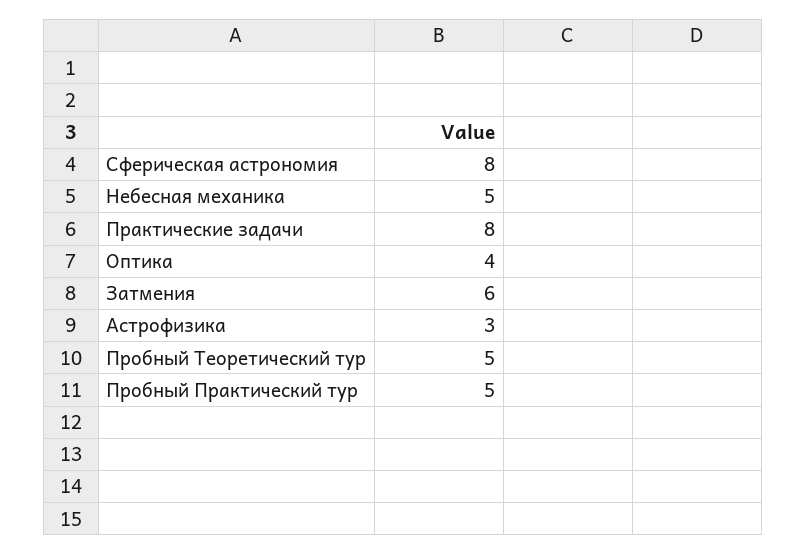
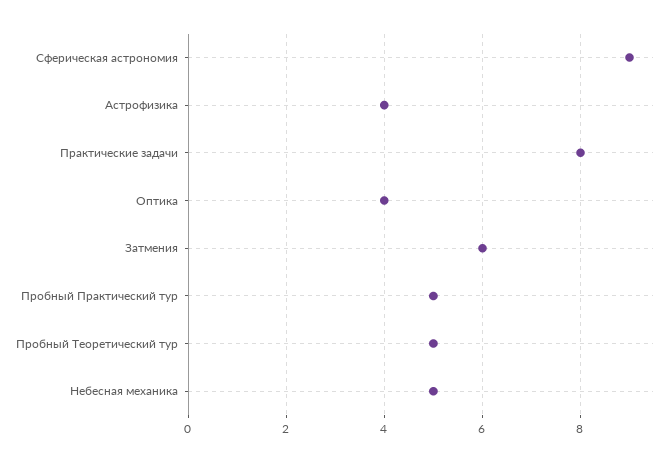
Сферическая астрономия: 8 -> 9
Астрофизика: 3 -> 4

